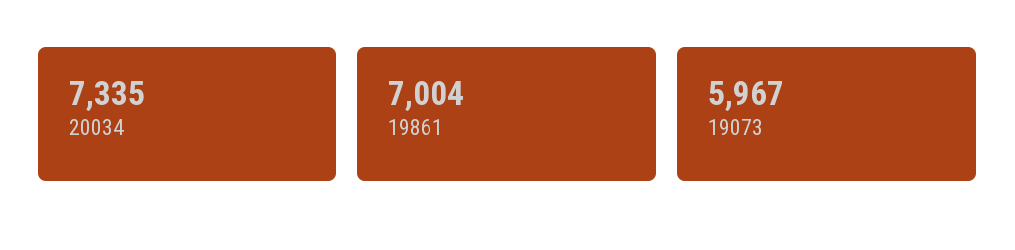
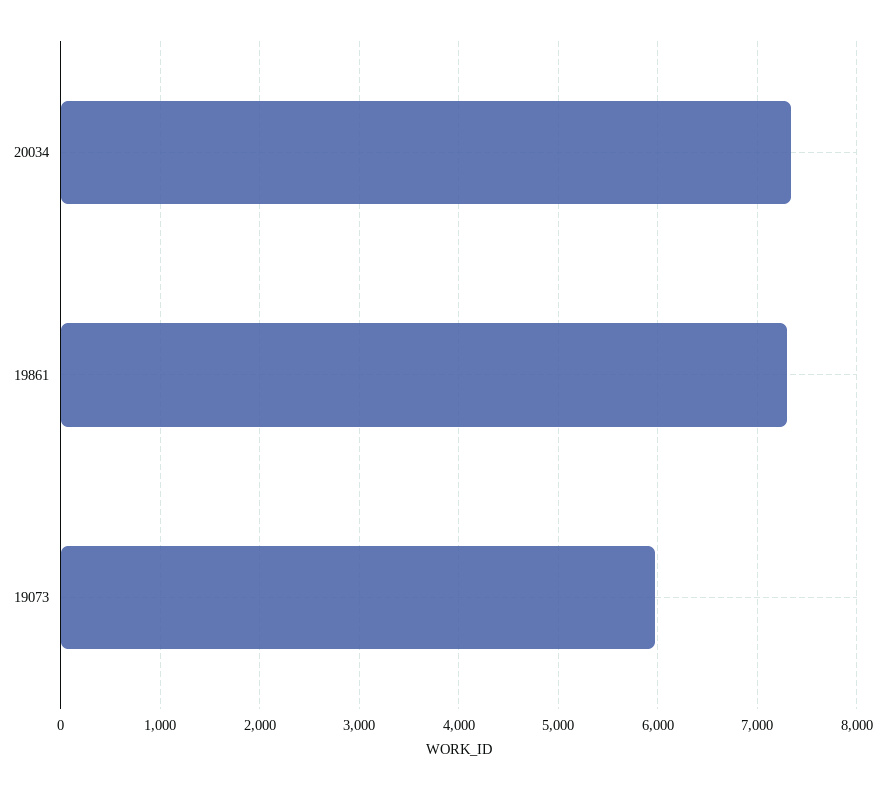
19861: 7004 -> 7300

